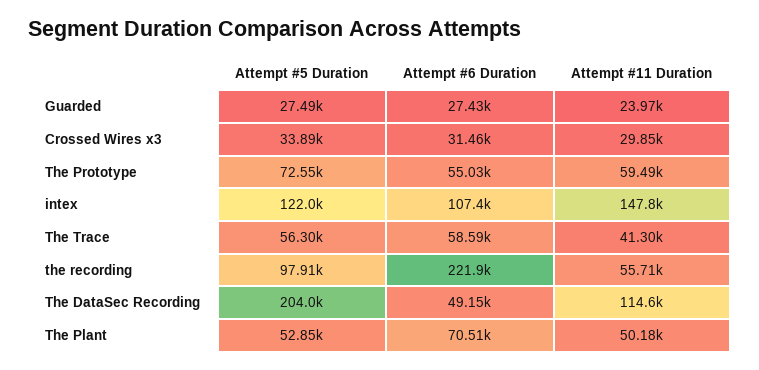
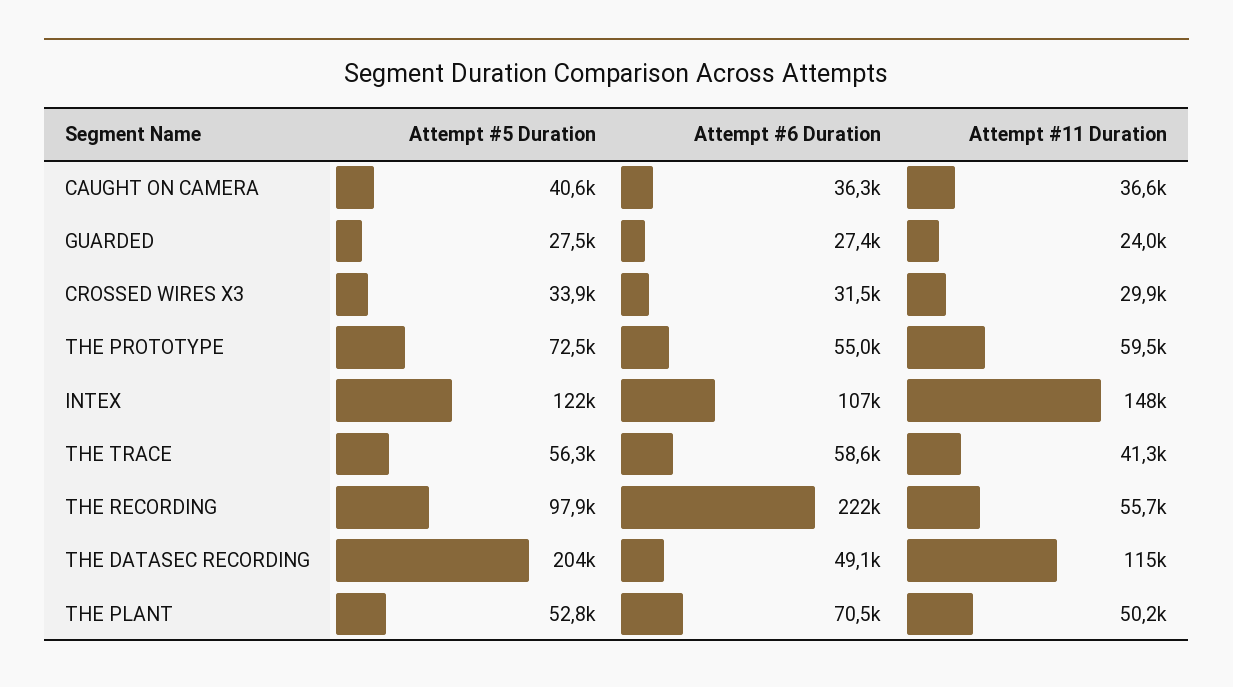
Attempt #5 Duration, CAUGHT ON CAMERA: none -> 40600
Attempt #6 Duration, CAUGHT ON CAMERA: none -> 36300
Attempt #11 Duration, CAUGHT ON CAMERA: none -> 36600

